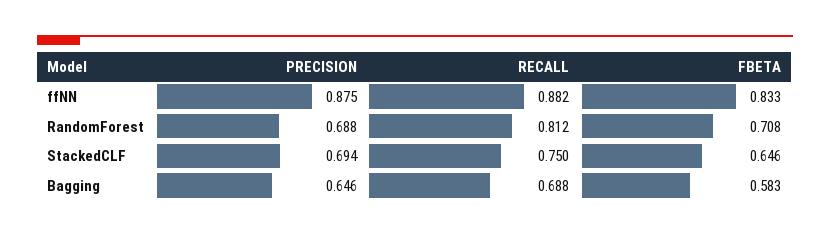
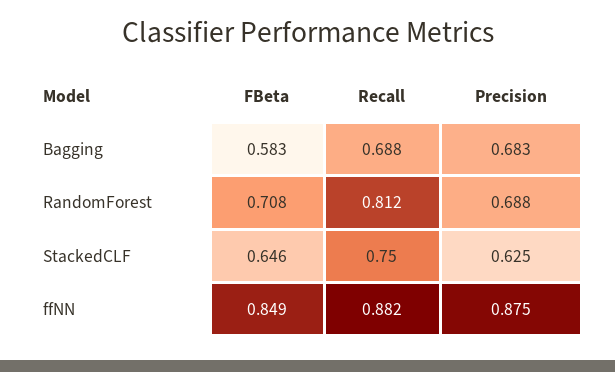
FBETA, ffNN: 0.833 -> 0.849
PRECISION, StackedCLF: 0.694 -> 0.625
PRECISION, Bagging: 0.646 -> 0.683

